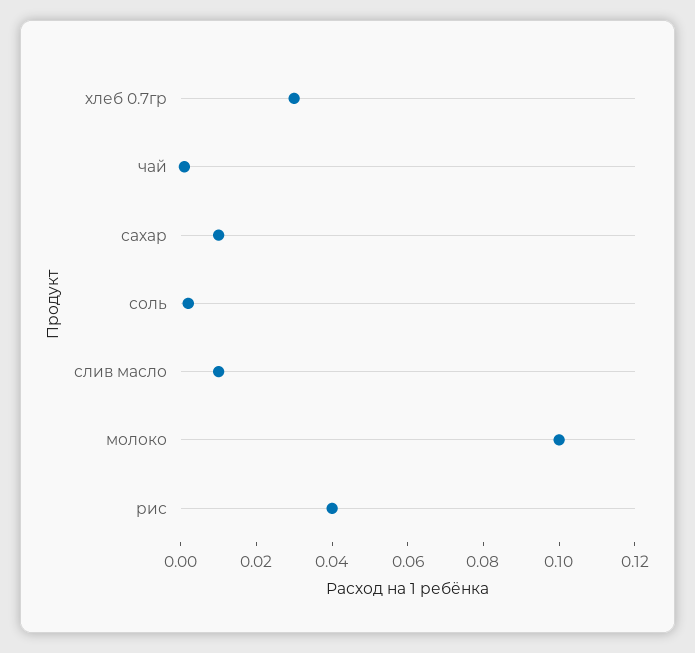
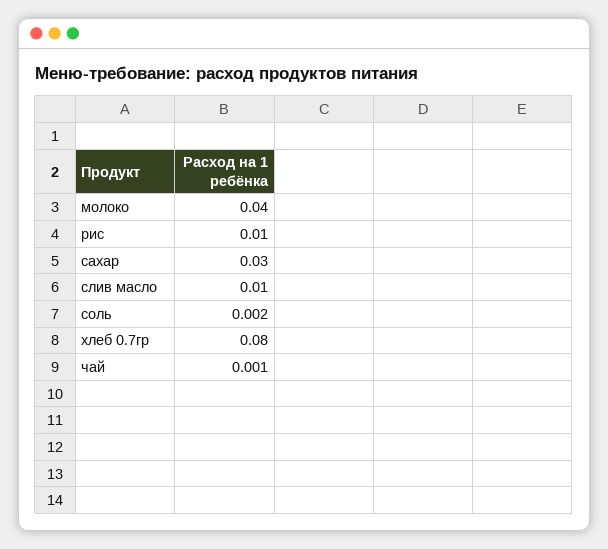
хлеб 0.7гр: 0.03 -> 0.08
сахар: 0.01 -> 0.03
молоко: 0.1 -> 0.04
рис: 0.04 -> 0.01

